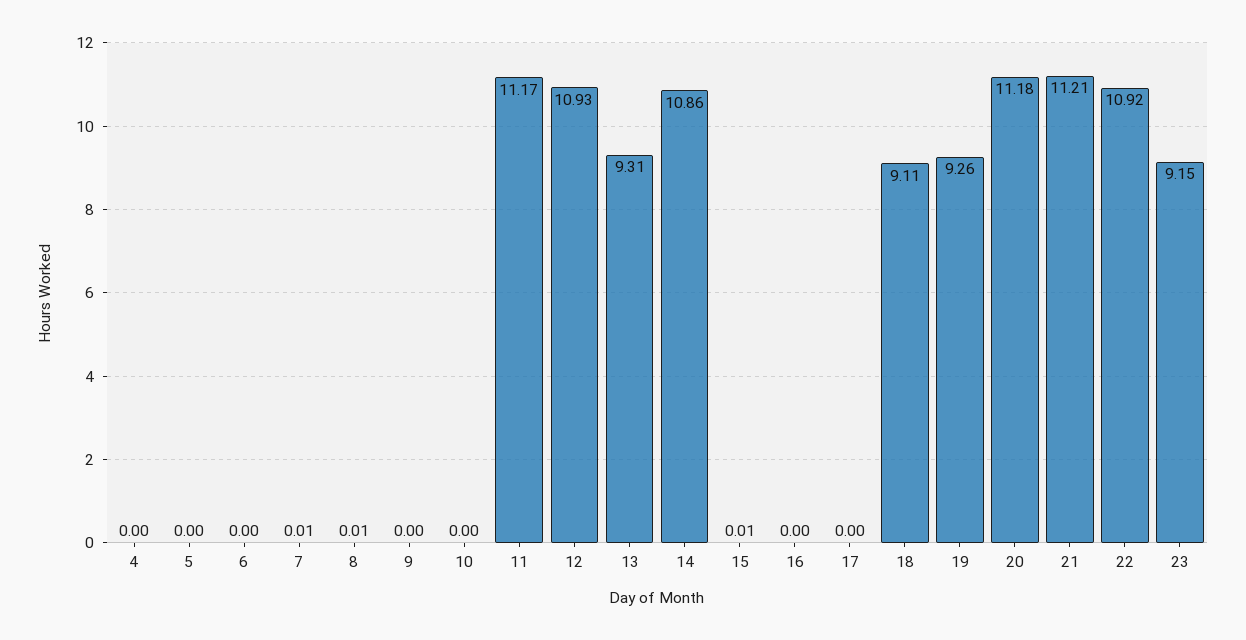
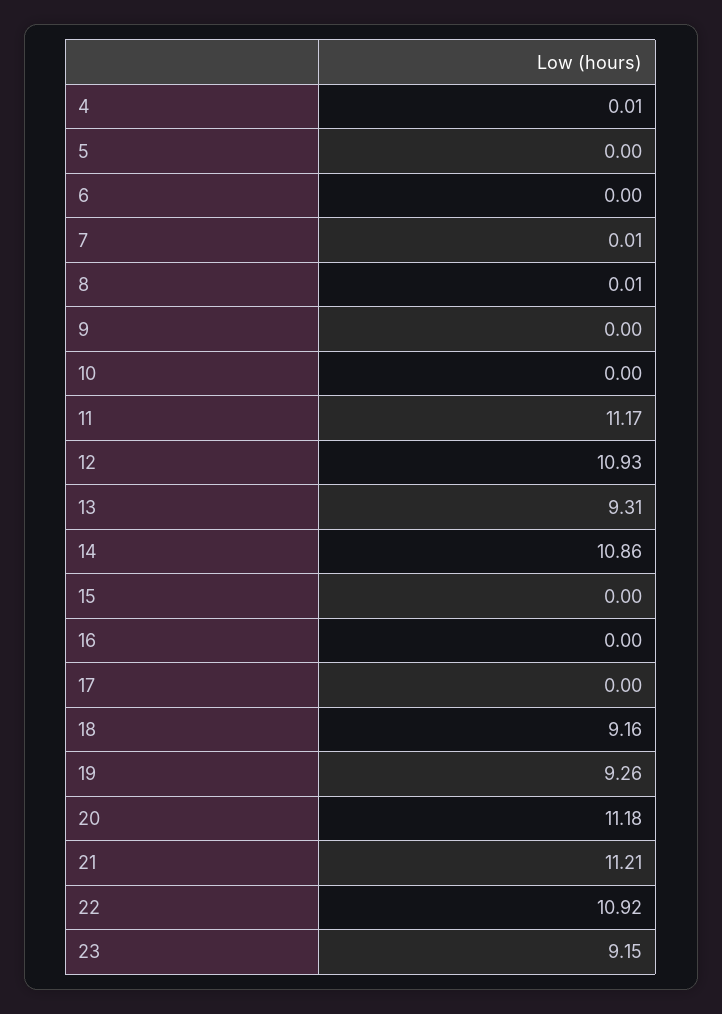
4: 0 -> 0.01
15: 0.01 -> 0
18: 9.11 -> 9.16

